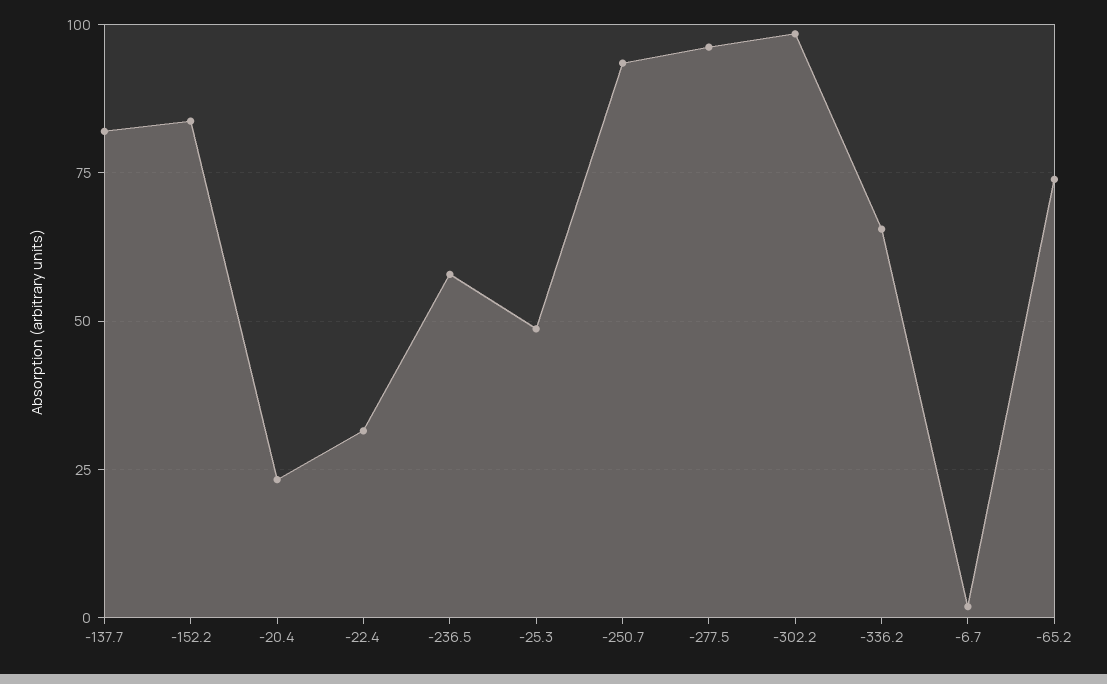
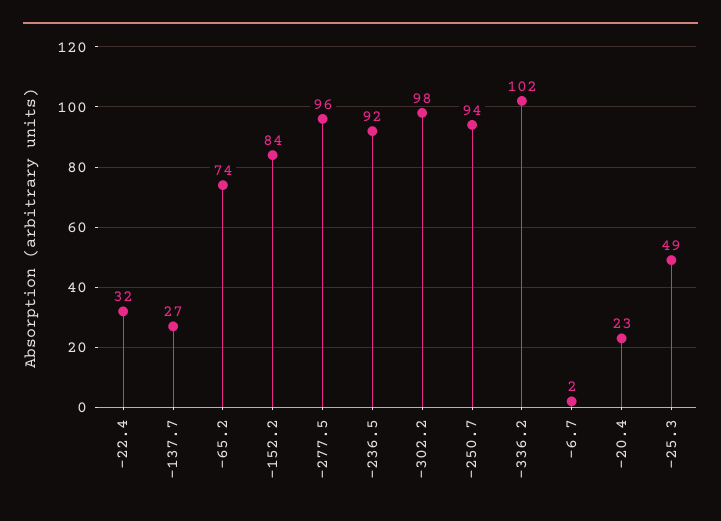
-137.7: 82.5 -> 27
-236.5: 57.5 -> 92
-336.2: 65 -> 102

